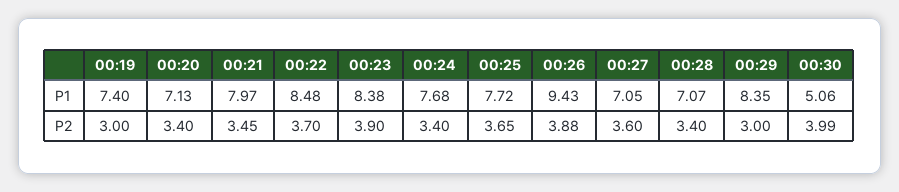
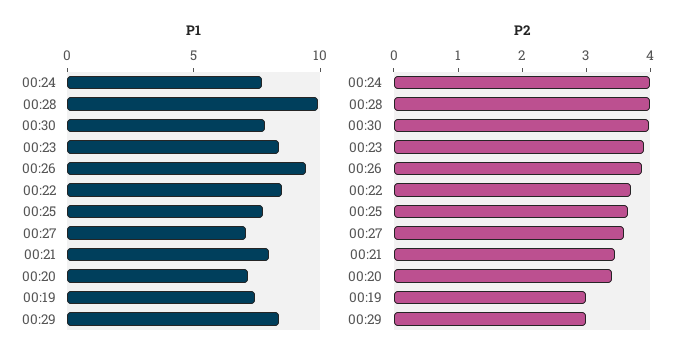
P1, 00:28: 7.07 -> 10
P1, 00:30: 5.06 -> 8
P2, 00:24: 3.4 -> 4
P2, 00:28: 3.4 -> 4

